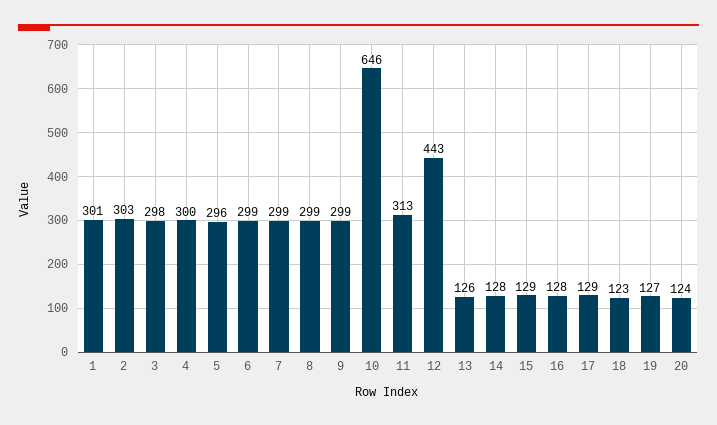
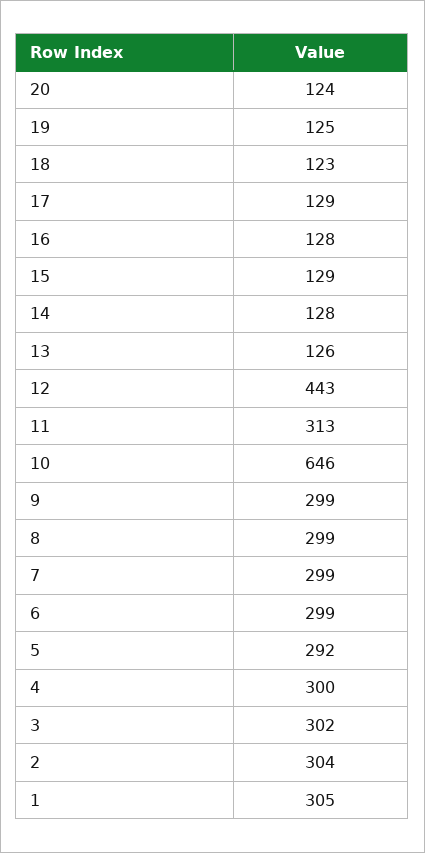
1: 301 -> 305
2: 303 -> 304
3: 298 -> 302
5: 296 -> 292
19: 127 -> 125

